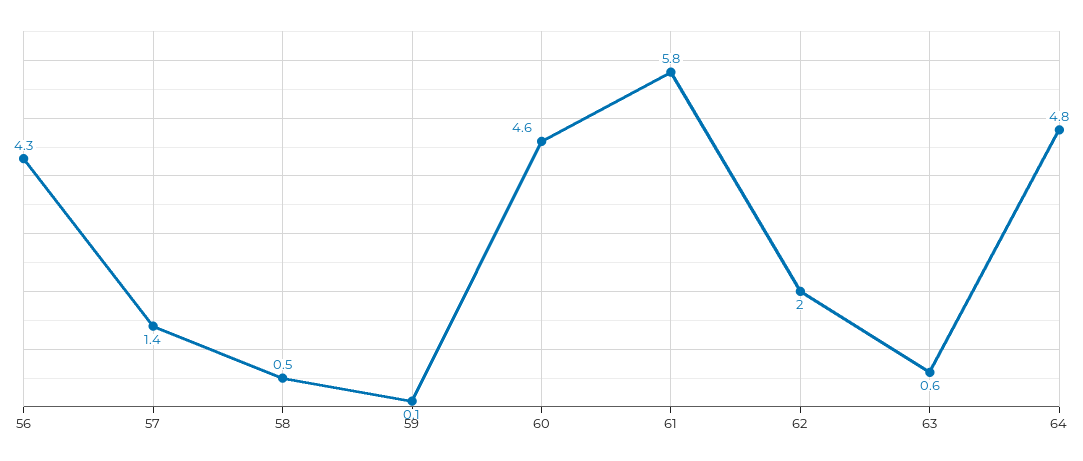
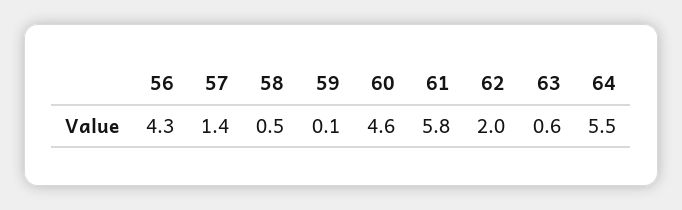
64: 4.8 -> 5.5

